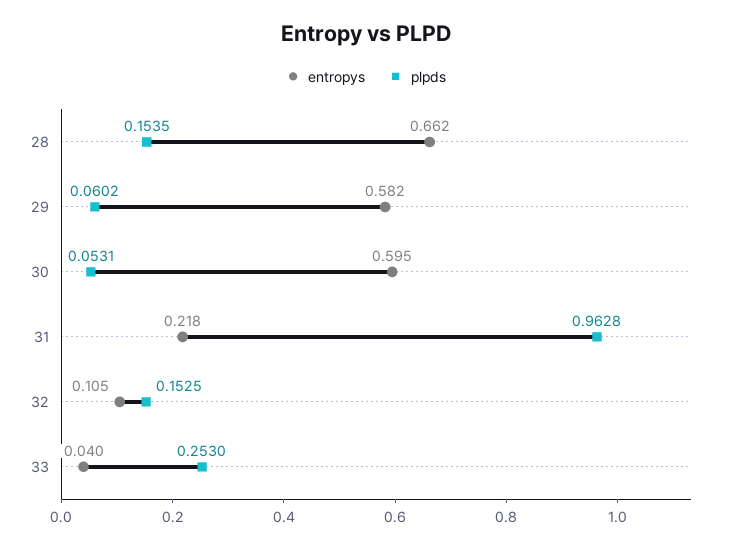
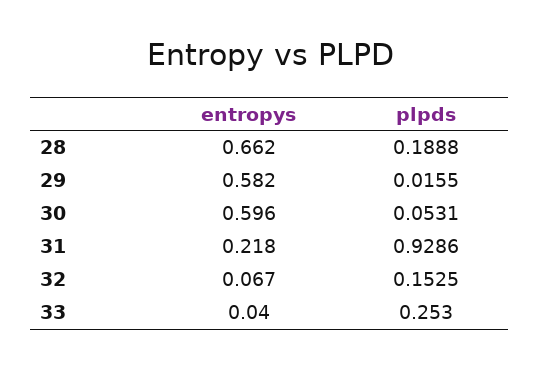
plpds, 28: 0.1535 -> 0.1888
plpds, 29: 0.0602 -> 0.0155
entropys, 30: 0.595 -> 0.596
plpds, 31: 0.9628 -> 0.9286
entropys, 32: 0.105 -> 0.067

